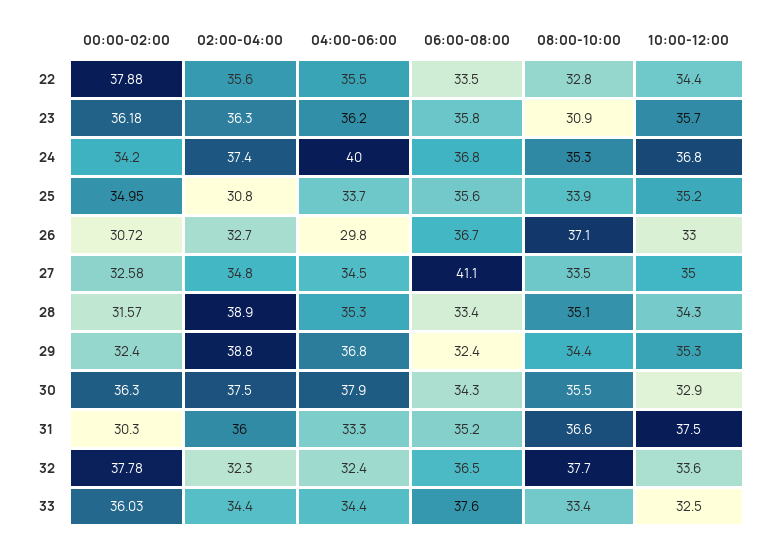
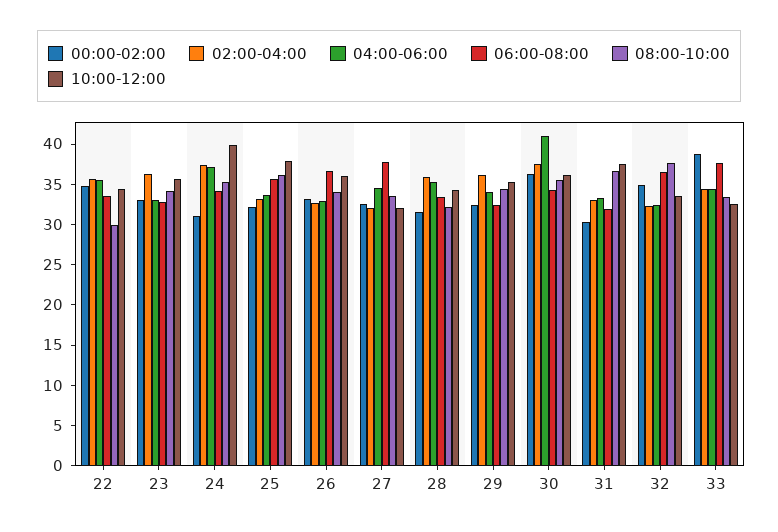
00:00-02:00, 22: 37.88 -> 35
08:00-10:00, 22: 32.8 -> 30
00:00-02:00, 23: 36.18 -> 33
04:00-06:00, 23: 36.2 -> 33
06:00-08:00, 23: 35.8 -> 33
08:00-10:00, 23: 30.9 -> 34
00:00-02:00, 24: 34.2 -> 31
04:00-06:00, 24: 40 -> 37
06:00-08:00, 24: 36.8 -> 34
10:00-12:00, 24: 36.8 -> 40
00:00-02:00, 25: 34.95 -> 32
02:00-04:00, 25: 30.8 -> 33
08:00-10:00, 25: 33.9 -> 36
10:00-12:00, 25: 35.2 -> 38
00:00-02:00, 26: 30.72 -> 33
04:00-06:00, 26: 29.8 -> 33
08:00-10:00, 26: 37.1 -> 34
10:00-12:00, 26: 33 -> 36
02:00-04:00, 27: 34.8 -> 32
06:00-08:00, 27: 41.1 -> 38
10:00-12:00, 27: 35 -> 32
02:00-04:00, 28: 38.9 -> 36
08:00-10:00, 28: 35.1 -> 32
02:00-04:00, 29: 38.8 -> 36
04:00-06:00, 29: 36.8 -> 34
04:00-06:00, 30: 37.9 -> 41
10:00-12:00, 30: 32.9 -> 36
02:00-04:00, 31: 36 -> 33
06:00-08:00, 31: 35.2 -> 32
00:00-02:00, 32: 37.78 -> 35
00:00-02:00, 33: 36.03 -> 39

